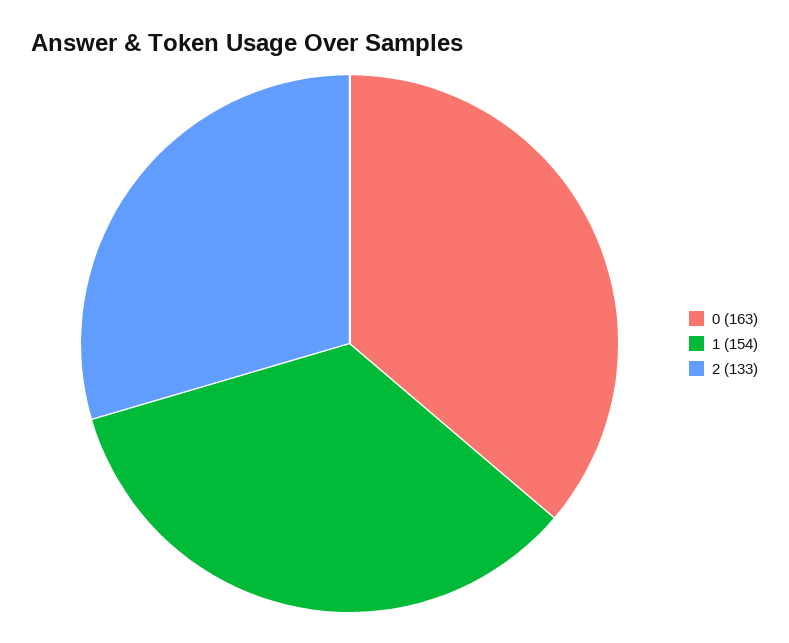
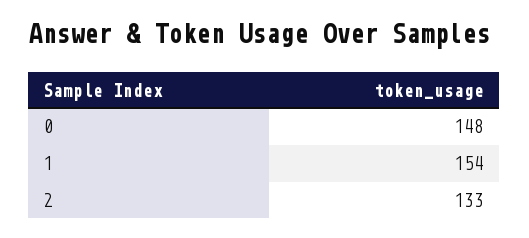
0: 163 -> 148

